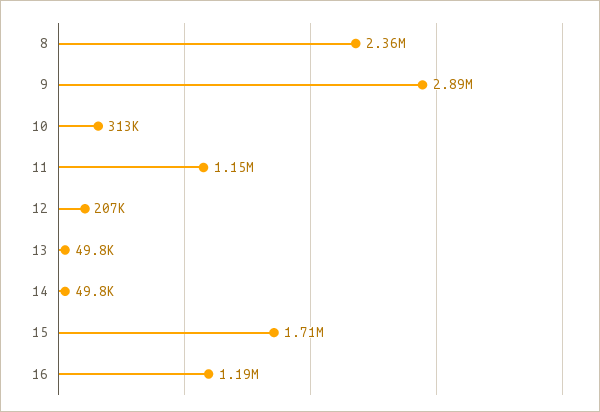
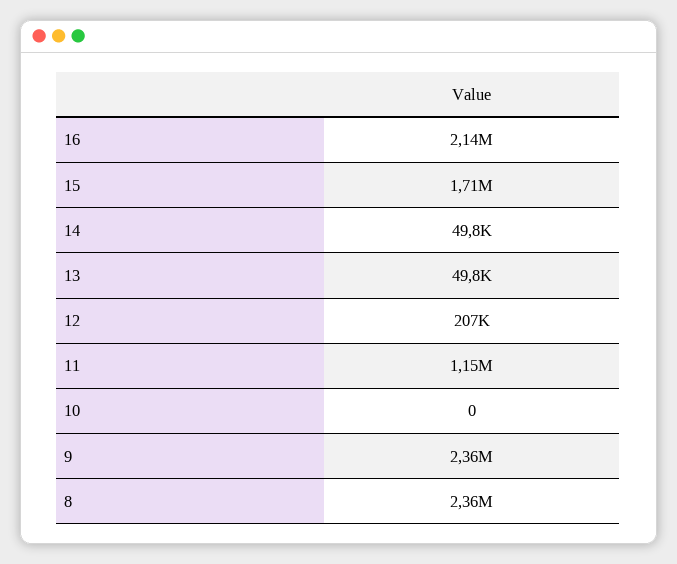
9: 2890000 -> 2360000
10: 313000 -> 0
16: 1190000 -> 2140000

